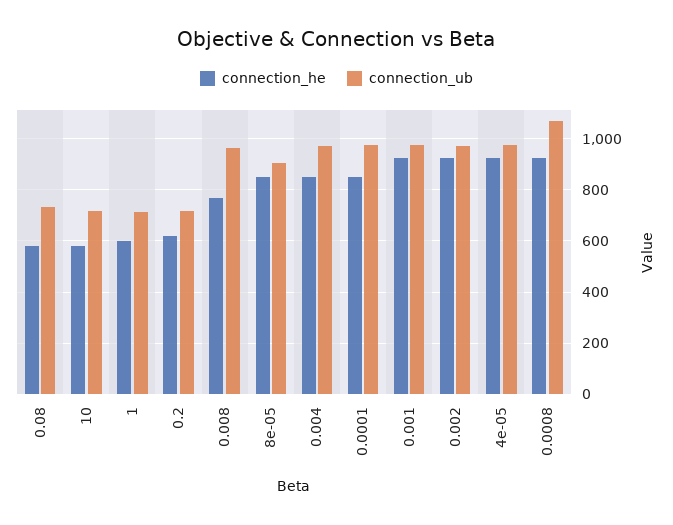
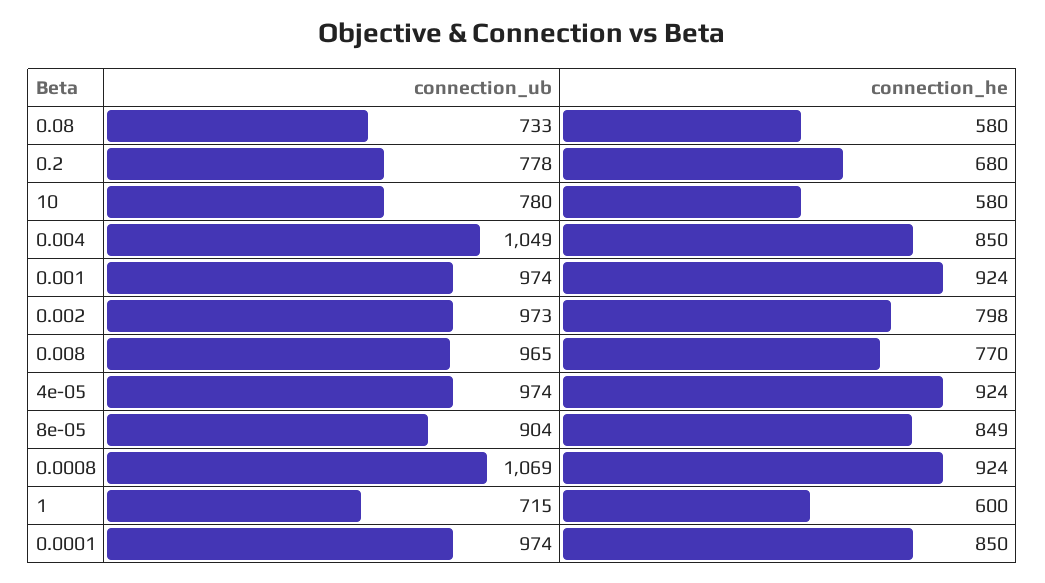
connection_ub, 10: 725 -> 780
connection_he, 0.2: 625 -> 680
connection_ub, 0.2: 725 -> 778
connection_ub, 0.004: 975 -> 1049
connection_he, 0.002: 925 -> 798

